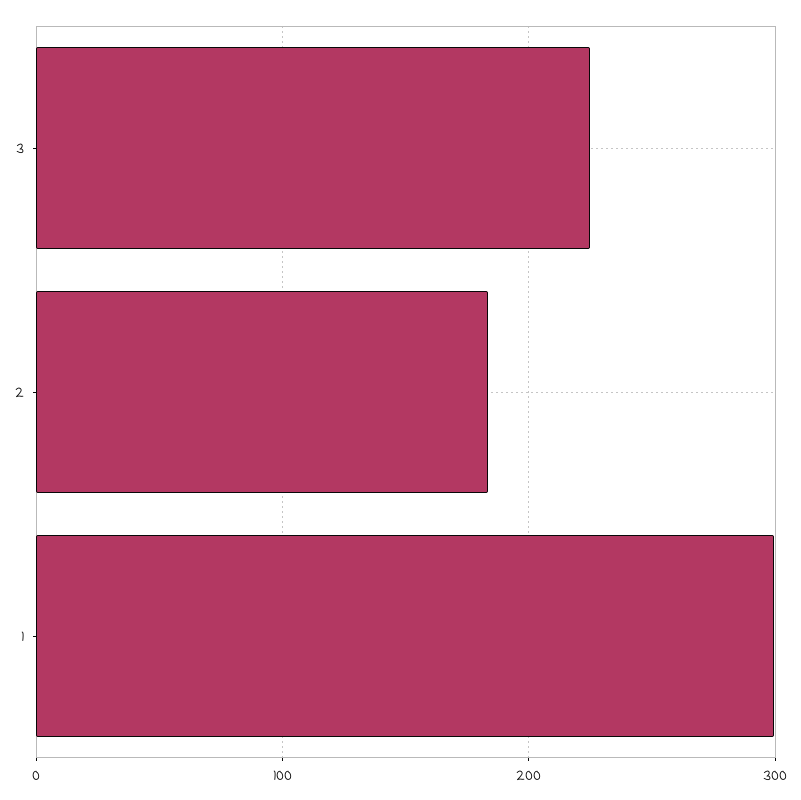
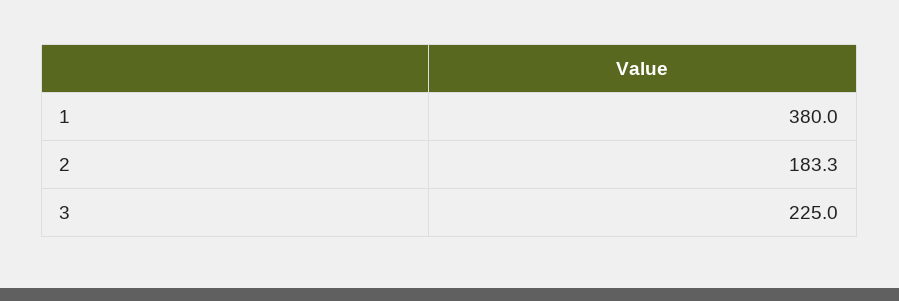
1: 300 -> 380

